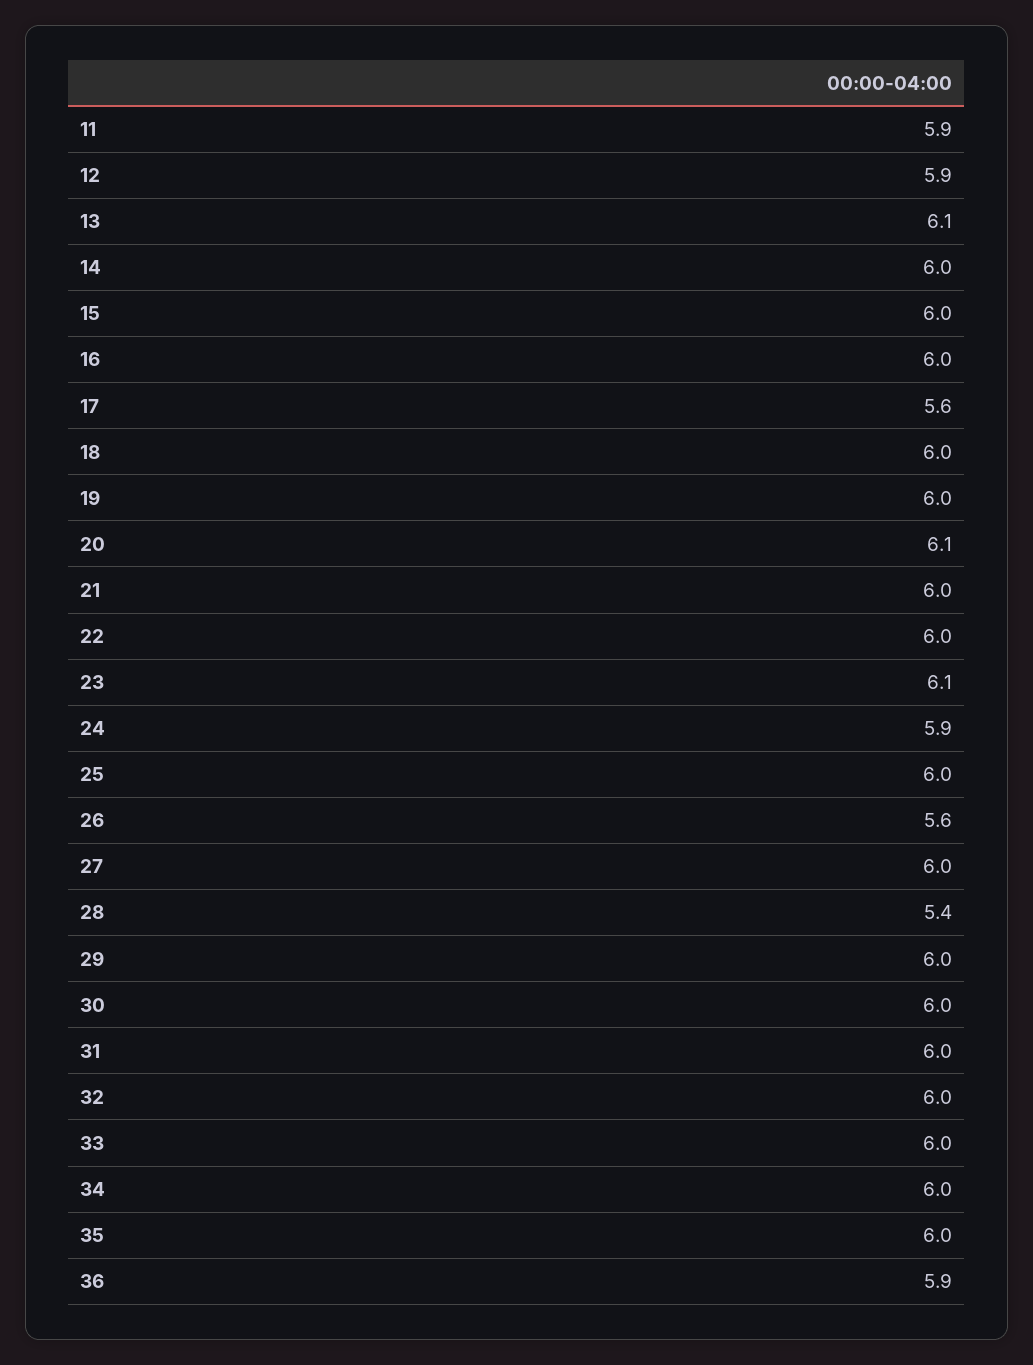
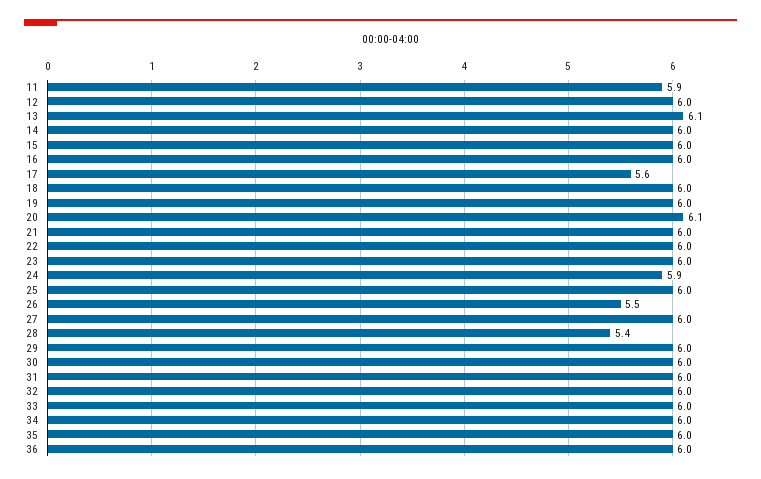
12: 5.9 -> 6
23: 6.1 -> 6
26: 5.6 -> 5.5
36: 5.9 -> 6

